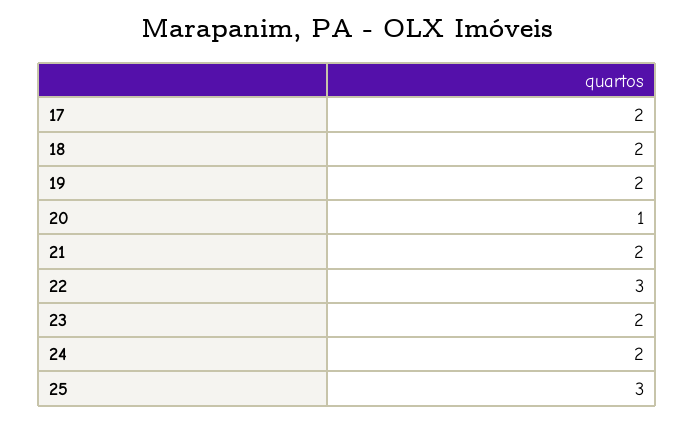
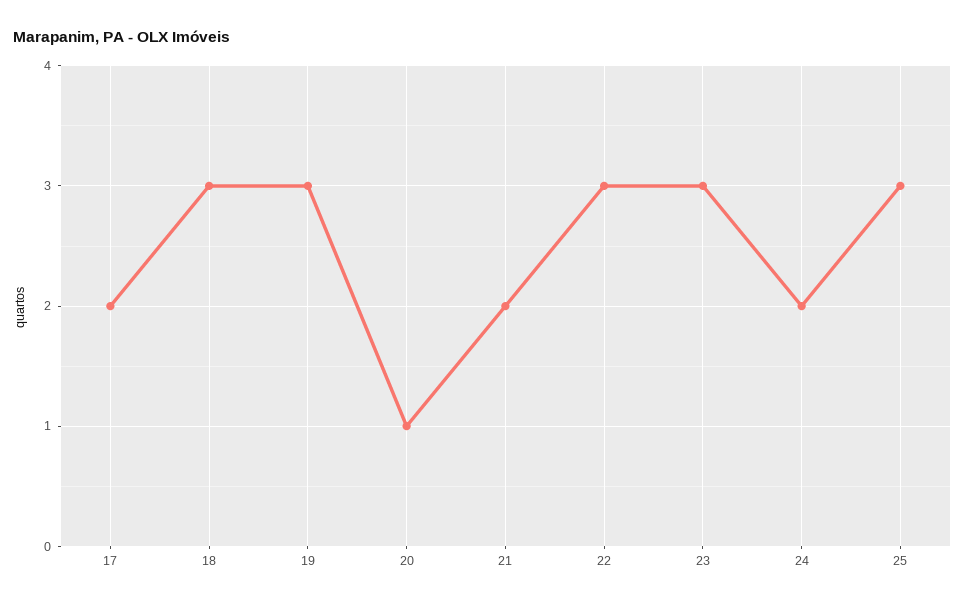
18: 2 -> 3
19: 2 -> 3
23: 2 -> 3

